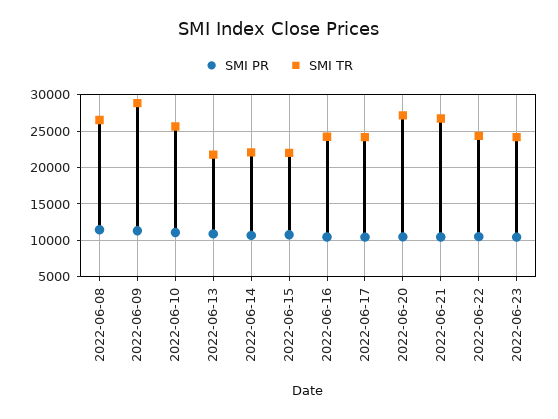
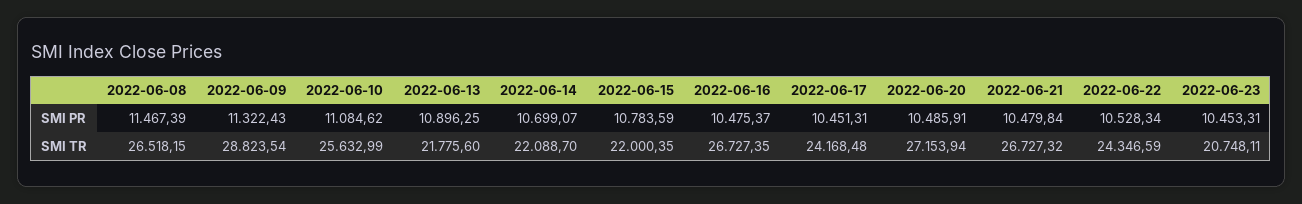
SMI TR, 2022-06-16: 24000 -> 26727.35
SMI TR, 2022-06-23: 24000 -> 20748.11

